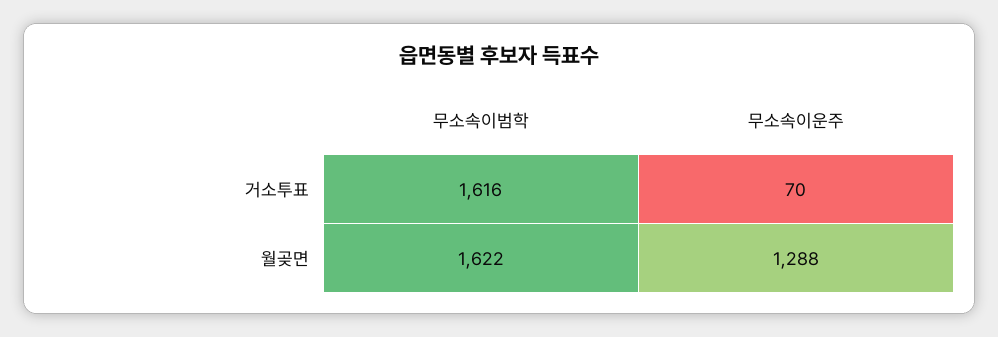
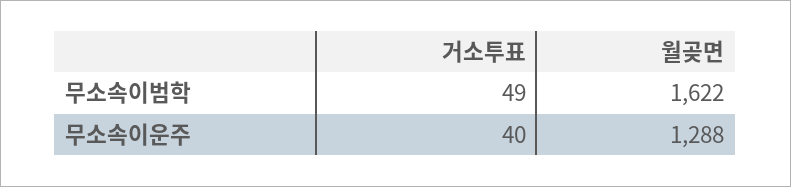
무소속이범학, 거소투표: 1616 -> 49
무소속이운주, 거소투표: 70 -> 40

